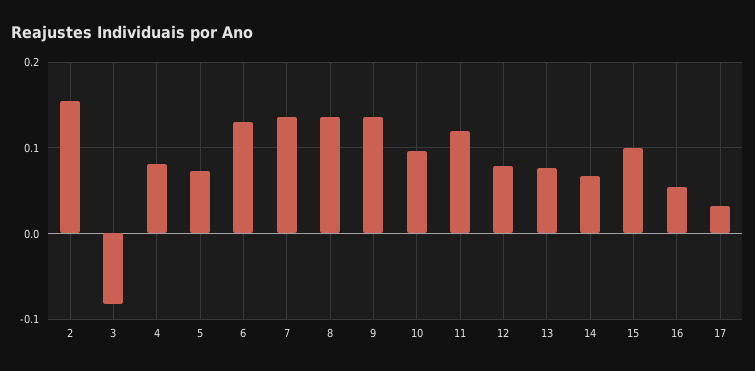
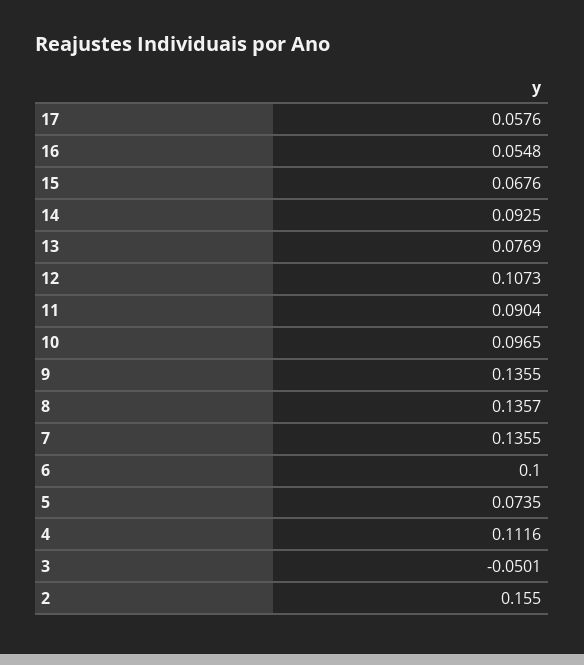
3: -0.08 -> -0.0501
4: 0.08 -> 0.1116
6: 0.13 -> 0.1
11: 0.12 -> 0.0904
12: 0.08 -> 0.1073
14: 0.07 -> 0.0925
15: 0.1 -> 0.0676
17: 0.03 -> 0.0576

